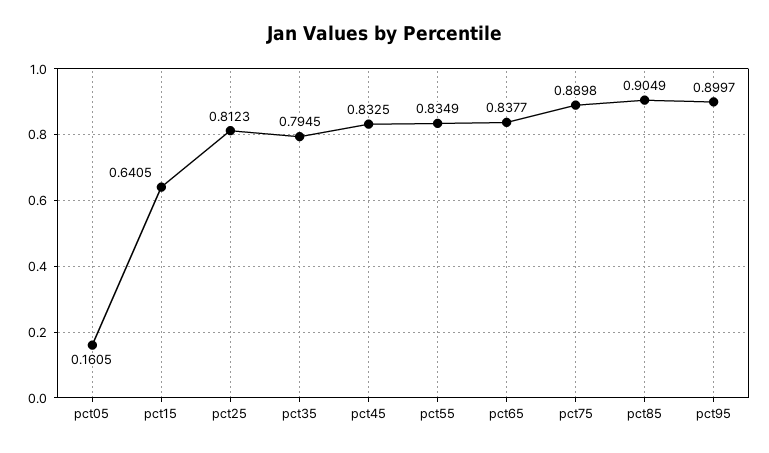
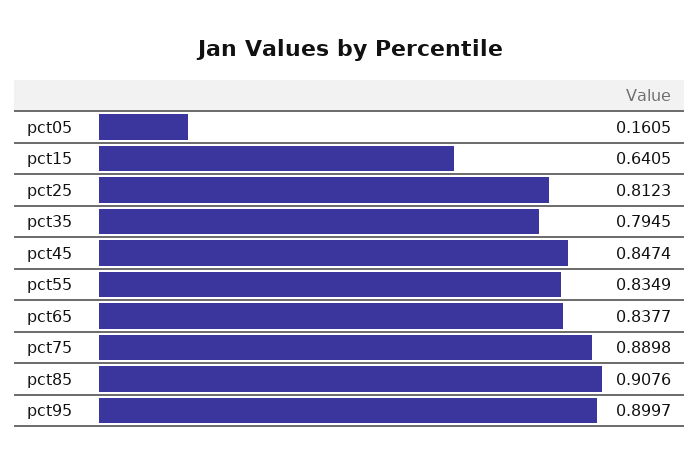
pct45: 0.8325 -> 0.8474
pct85: 0.9049 -> 0.9076

